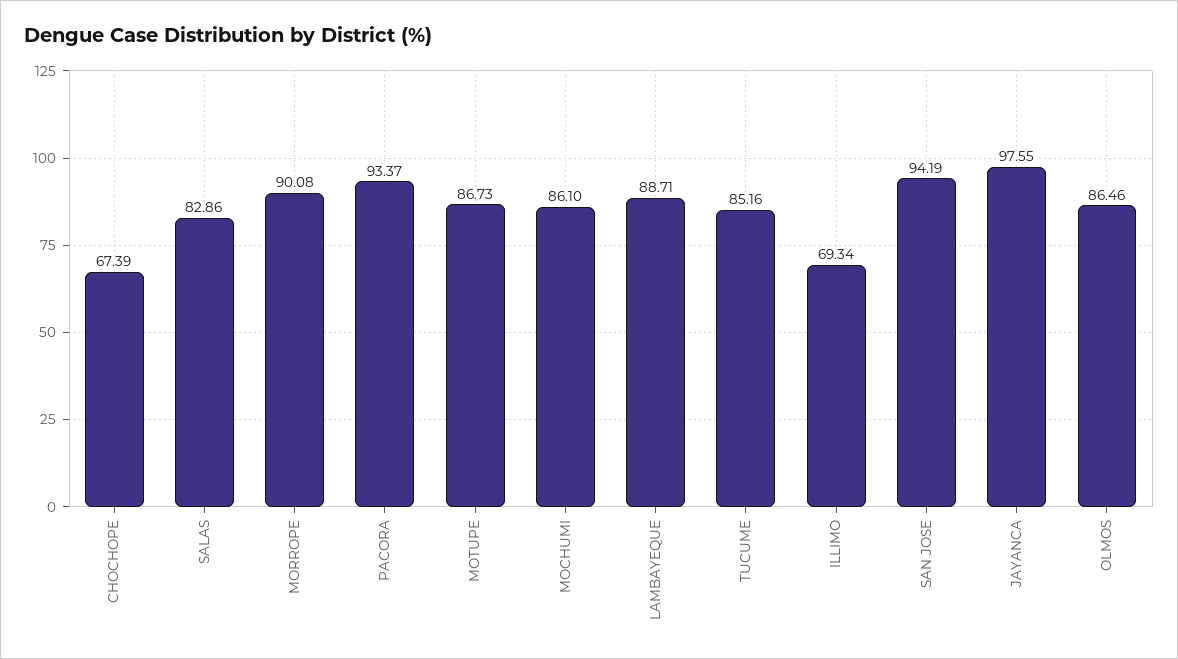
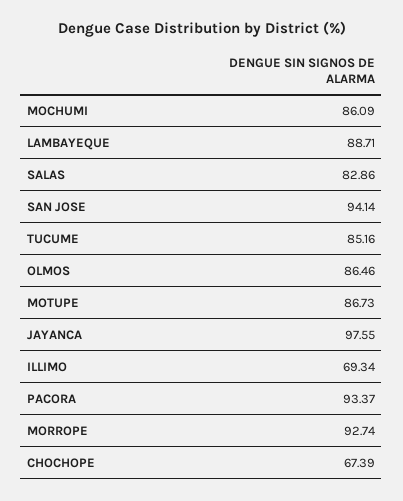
MORROPE: 90.08 -> 92.74
MOCHUMI: 86.1 -> 86.09
SAN JOSE: 94.19 -> 94.14

